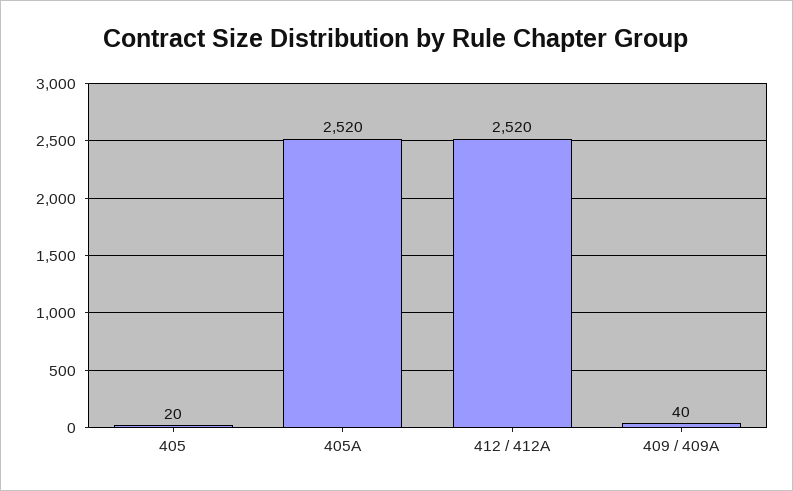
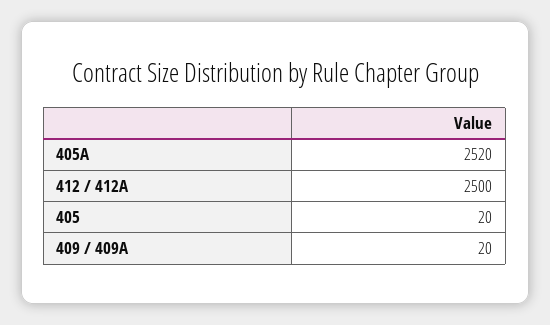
412 / 412A: 2520 -> 2500
409 / 409A: 40 -> 20

